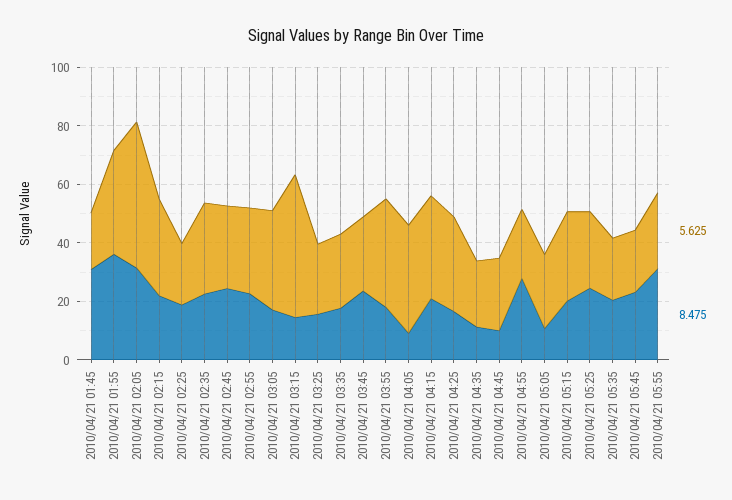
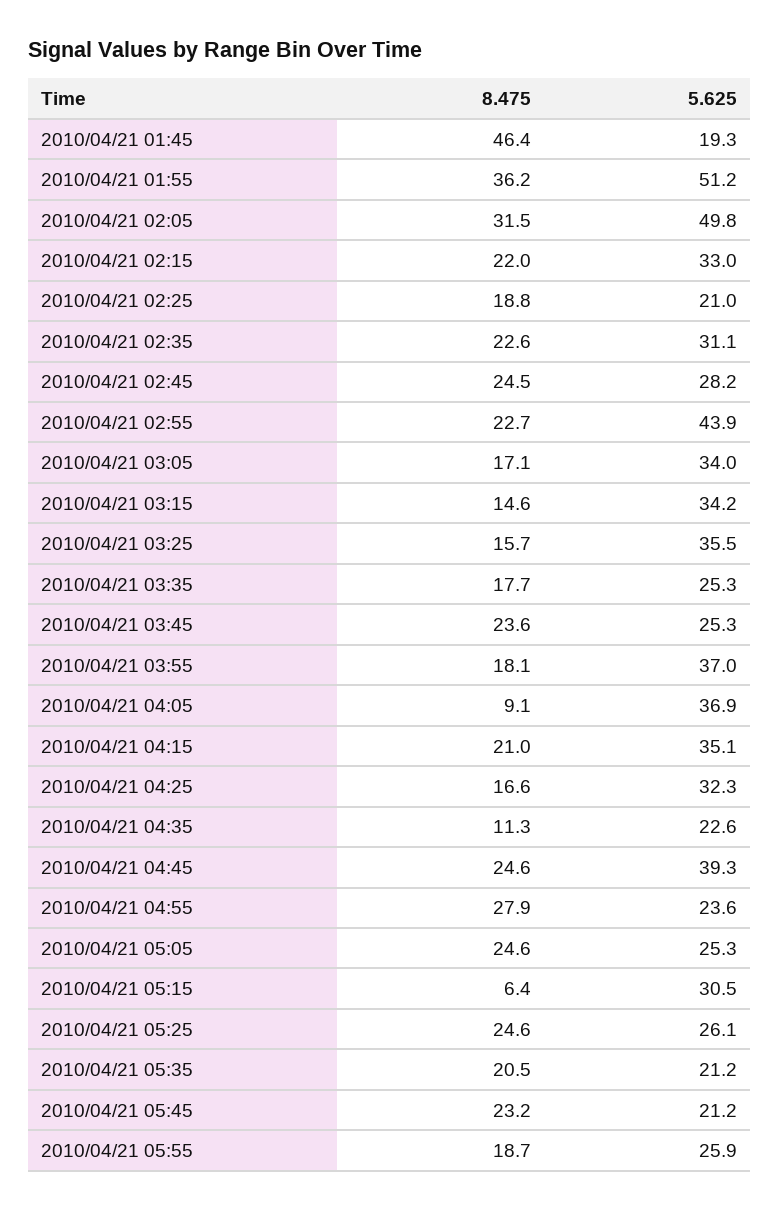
8.475, 2010/04/21 01:45: 30 -> 46.4
5.625, 2010/04/21 01:55: 35 -> 51.2
5.625, 2010/04/21 02:55: 30 -> 43.9
5.625, 2010/04/21 03:15: 50 -> 34.2
5.625, 2010/04/21 03:25: 25 -> 35.5
5.625, 2010/04/21 04:45: 25 -> 39.3
8.475, 2010/04/21 04:45: 10 -> 24.6
8.475, 2010/04/21 05:05: 10 -> 24.6
8.475, 2010/04/21 05:15: 20 -> 6.4
8.475, 2010/04/21 05:55: 30 -> 18.7

